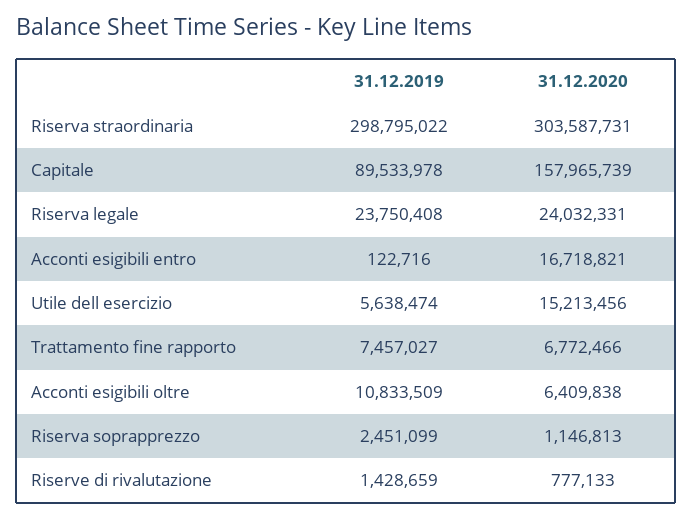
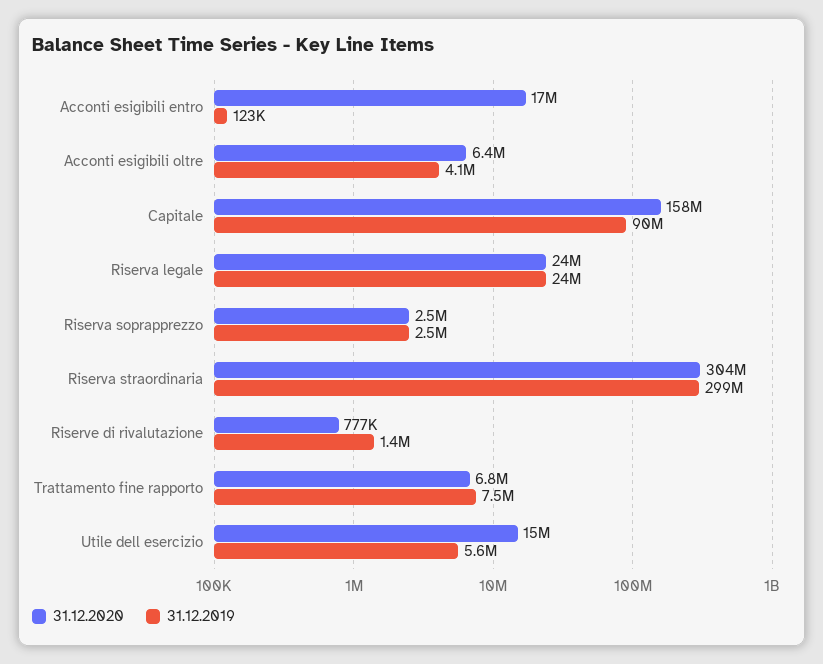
31.12.2019, Acconti esigibili oltre: 10833509 -> 4100000
31.12.2020, Riserva soprapprezzo: 1146813 -> 2500000

